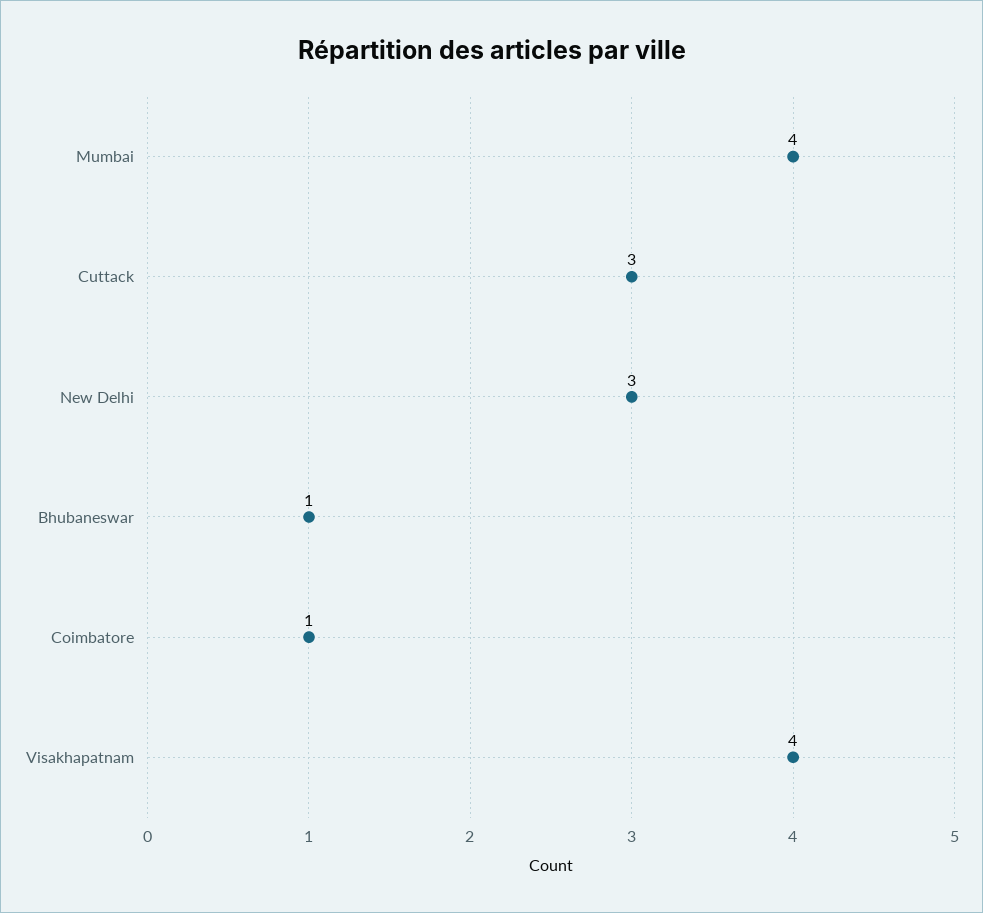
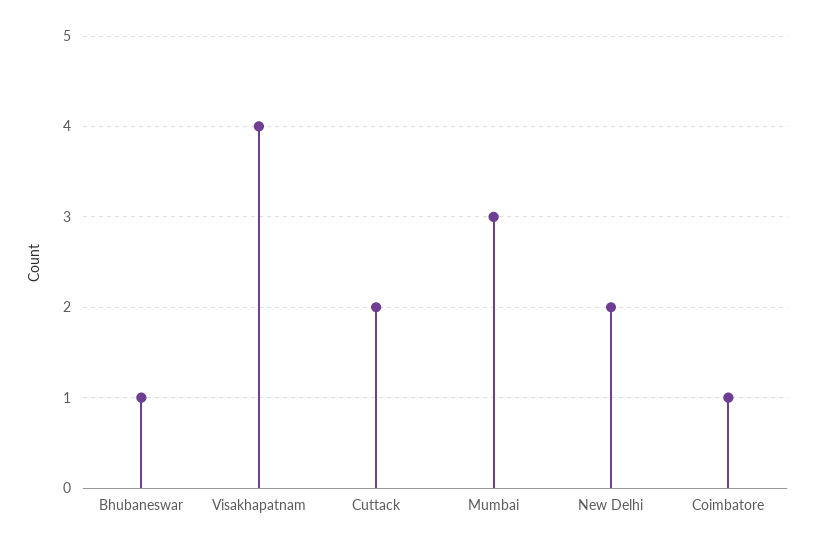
Mumbai: 4 -> 3
Cuttack: 3 -> 2
New Delhi: 3 -> 2

